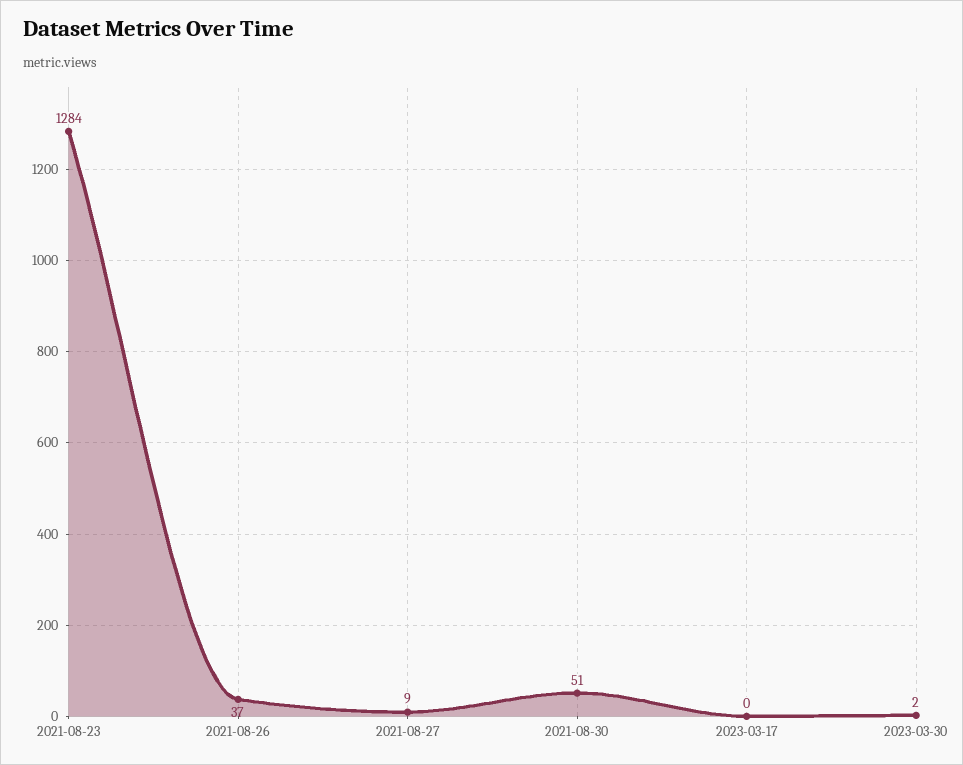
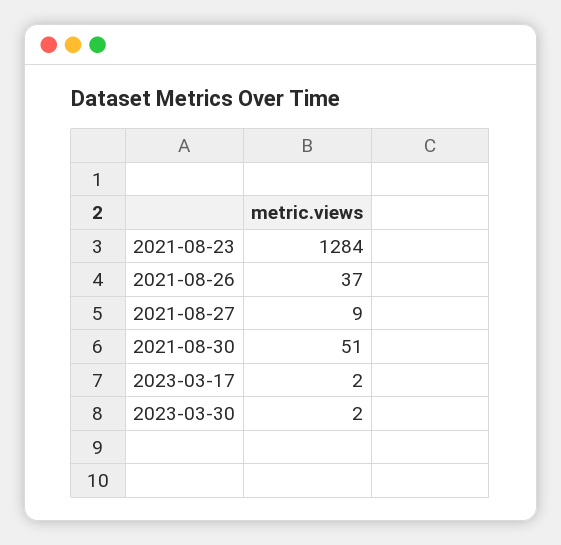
2023-03-17: 0 -> 2

